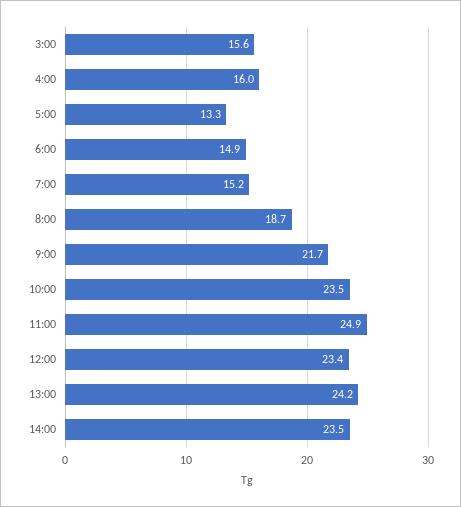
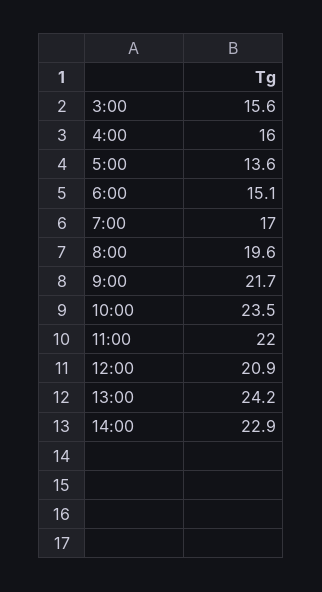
5:00: 13.3 -> 13.6
6:00: 14.9 -> 15.1
7:00: 15.2 -> 17
8:00: 18.7 -> 19.6
11:00: 24.9 -> 22
12:00: 23.4 -> 20.9
14:00: 23.5 -> 22.9

